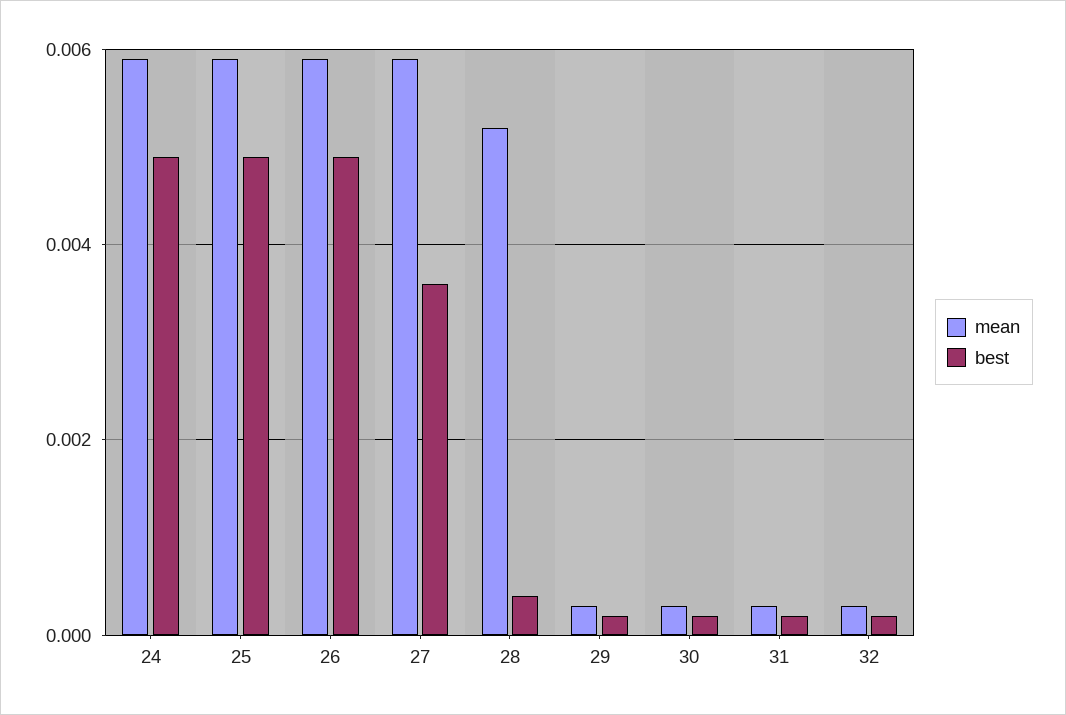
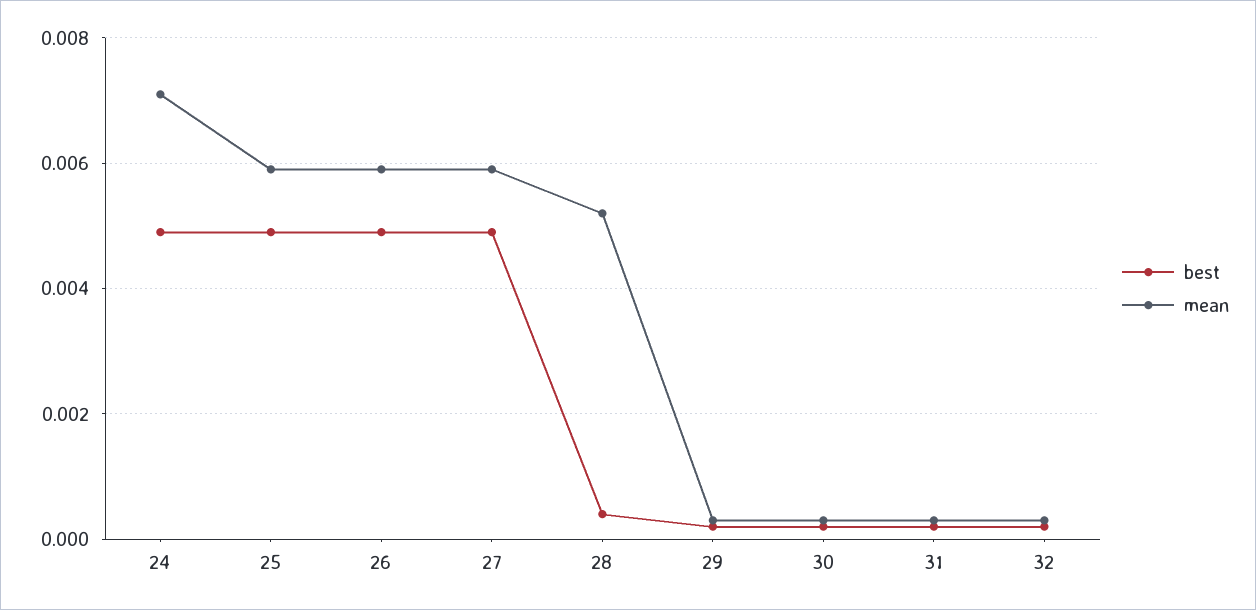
mean, 24: 0.006 -> 0.007
best, 27: 0.0035 -> 0.005

